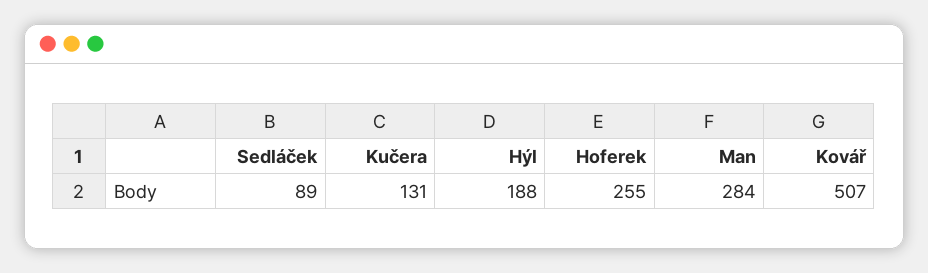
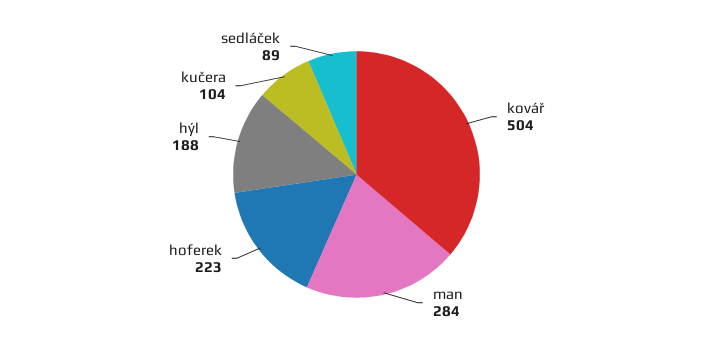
Kučera: 131 -> 104
Hoferek: 255 -> 223
Kovář: 507 -> 504

